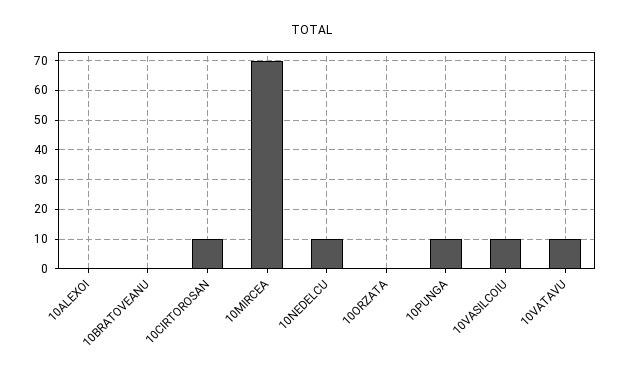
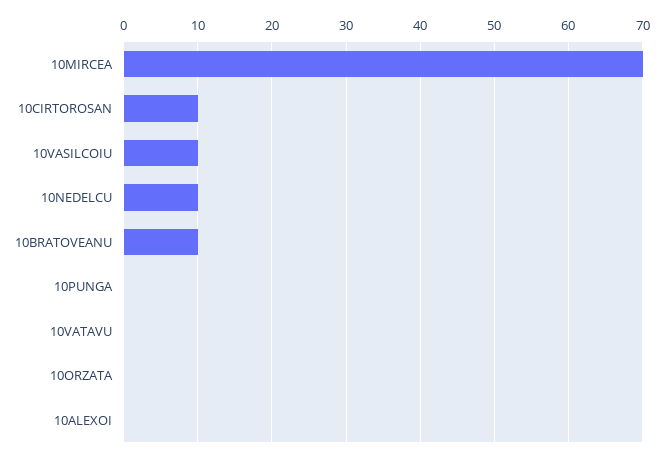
10BRATOVEANU: 0 -> 10
10PUNGA: 10 -> 0
10VATAVU: 10 -> 0

